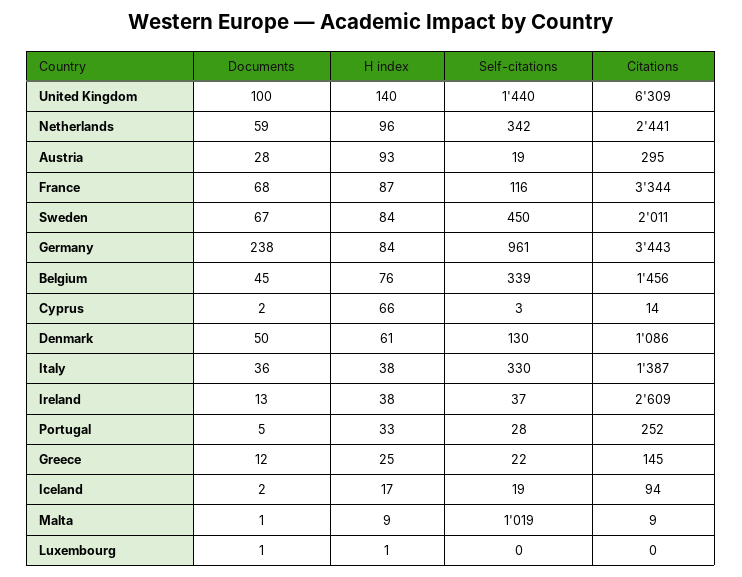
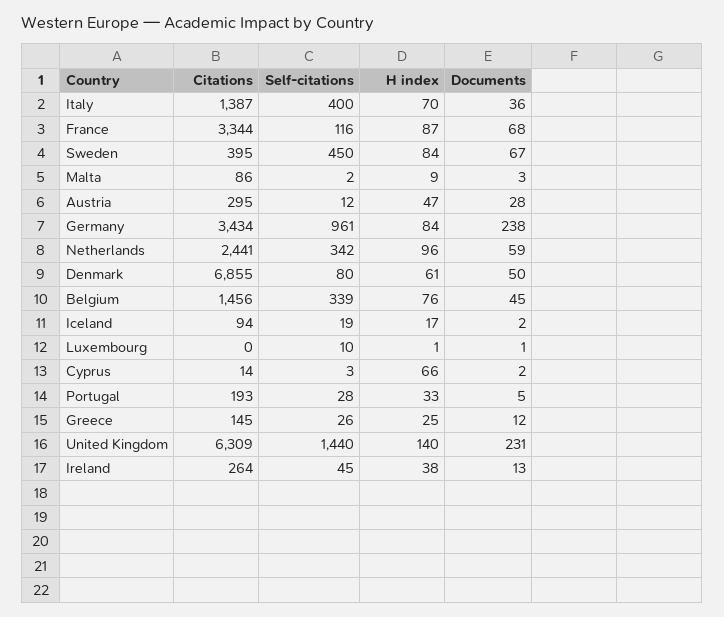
Documents, United Kingdom: 100 -> 231
H index, Austria: 93 -> 47
Self-citations, Austria: 19 -> 12
Citations, Sweden: 2011 -> 395
Citations, Germany: 3443 -> 3434
Self-citations, Denmark: 130 -> 80
Citations, Denmark: 1086 -> 6855
H index, Italy: 38 -> 70
Self-citations, Italy: 330 -> 400
Self-citations, Ireland: 37 -> 45
Citations, Ireland: 2609 -> 264
Citations, Portugal: 252 -> 193
Self-citations, Greece: 22 -> 26
Documents, Malta: 1 -> 3
Self-citations, Malta: 1019 -> 2
Citations, Malta: 9 -> 86
Self-citations, Luxembourg: 0 -> 10

